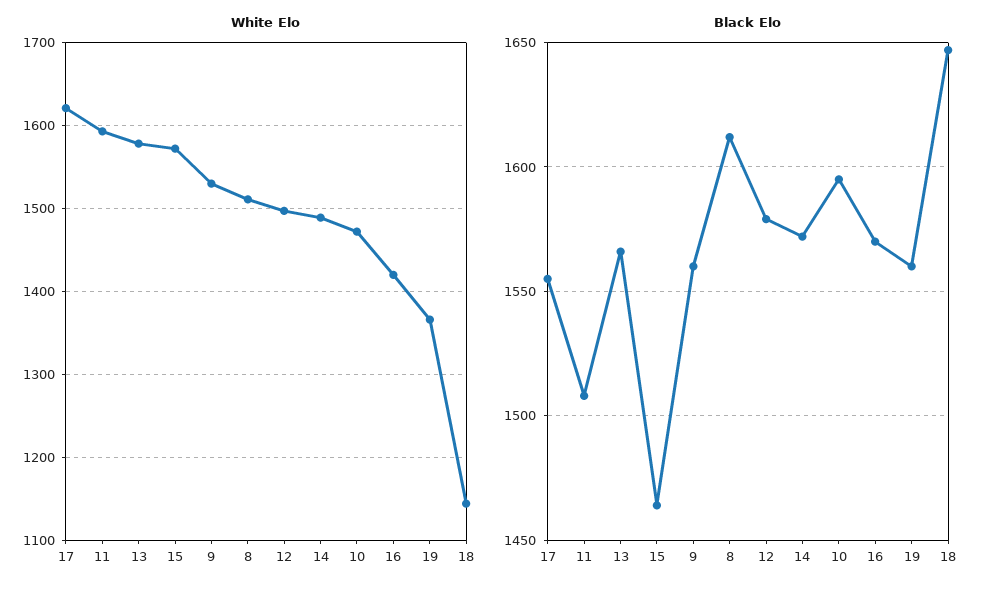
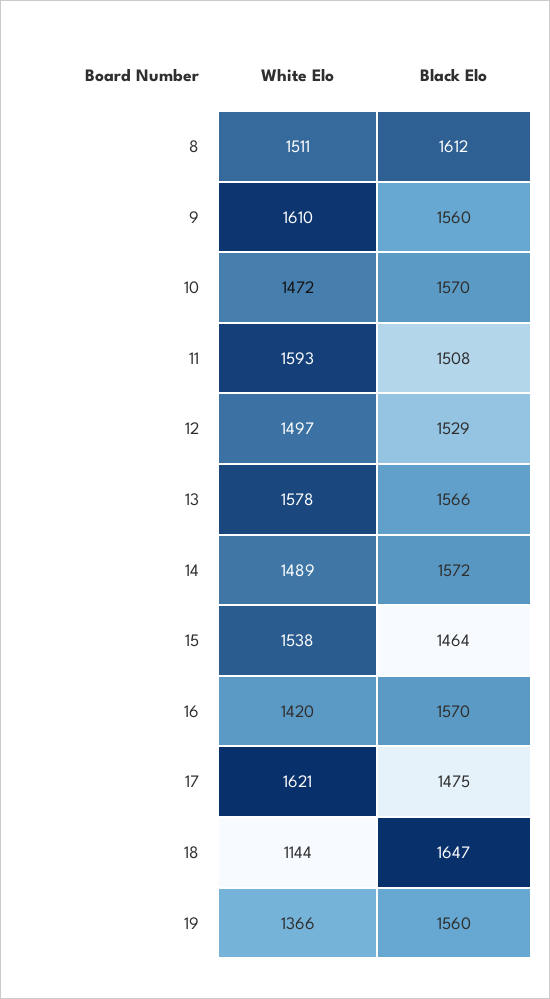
White Elo, 15: 1570 -> 1538
White Elo, 9: 1530 -> 1610
Black Elo, 17: 1555 -> 1475
Black Elo, 12: 1580 -> 1529
Black Elo, 10: 1595 -> 1570

